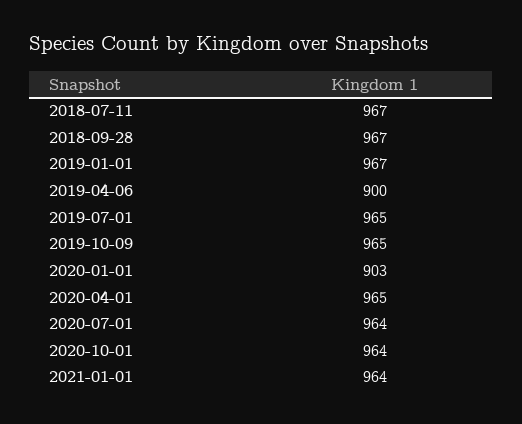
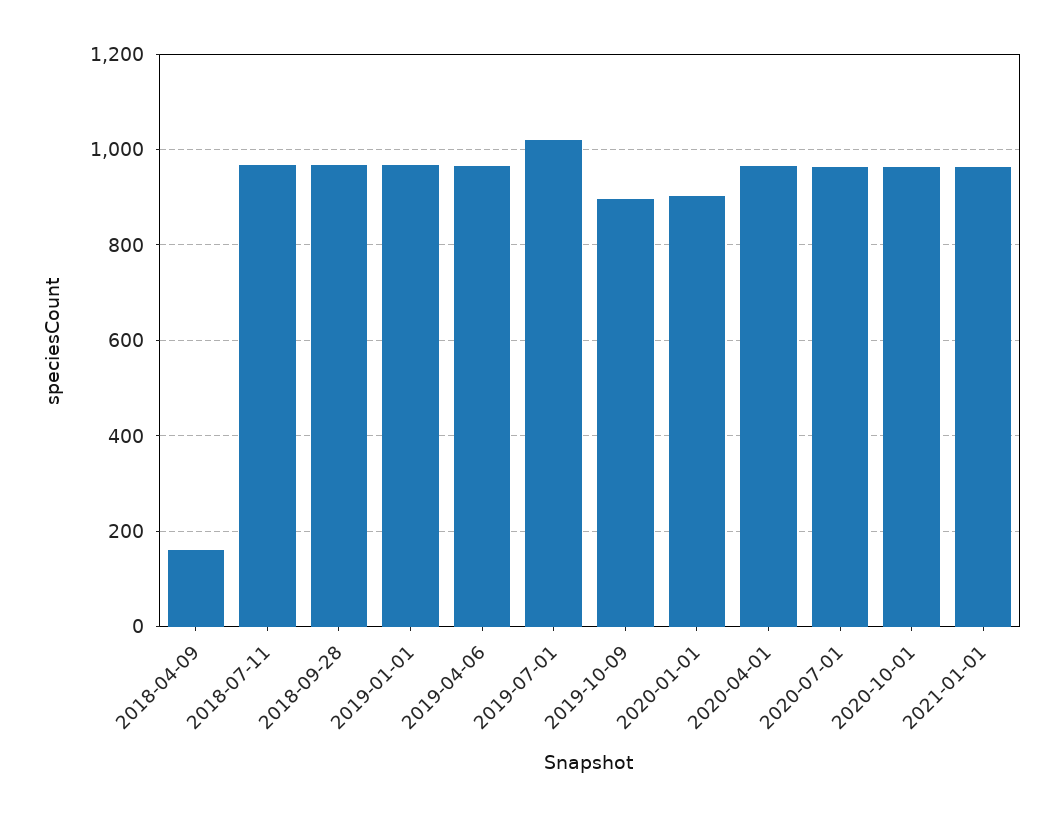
2019-04-06: 900 -> 960
2019-07-01: 965 -> 1020
2019-10-09: 965 -> 900
2018-04-09: none -> 160

